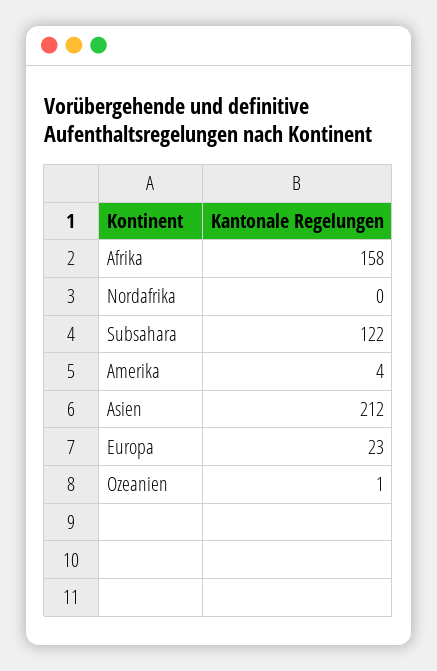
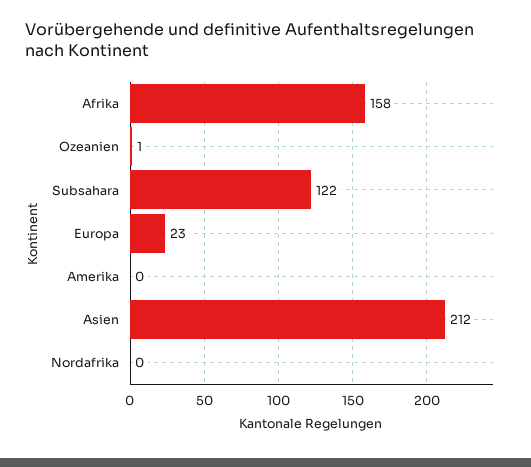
Amerika: 4 -> 0

